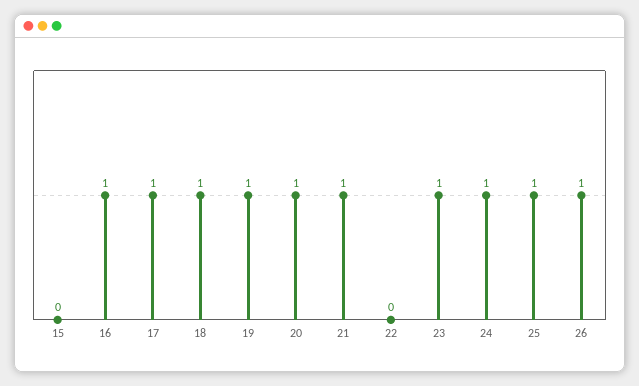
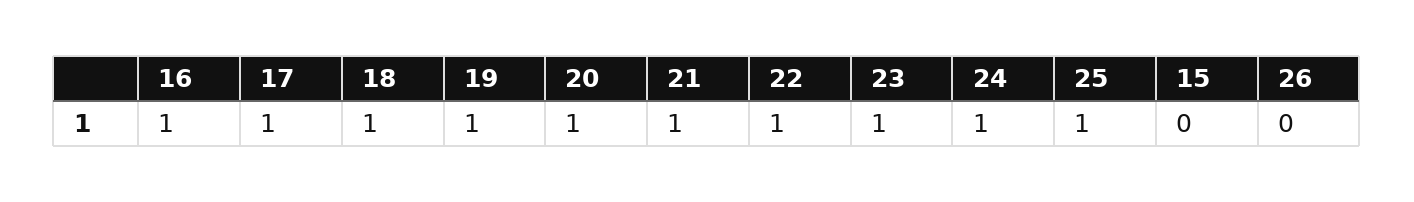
22: 0 -> 1
26: 1 -> 0

